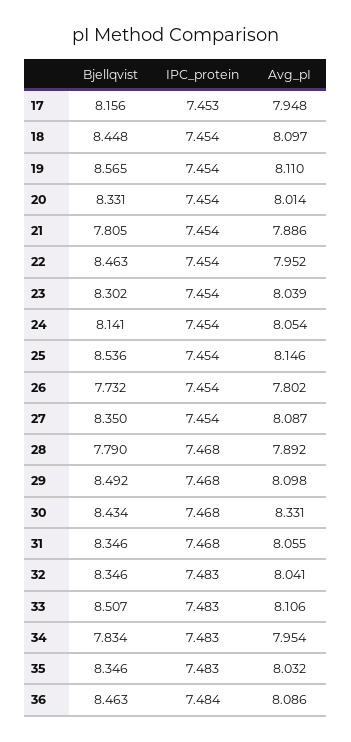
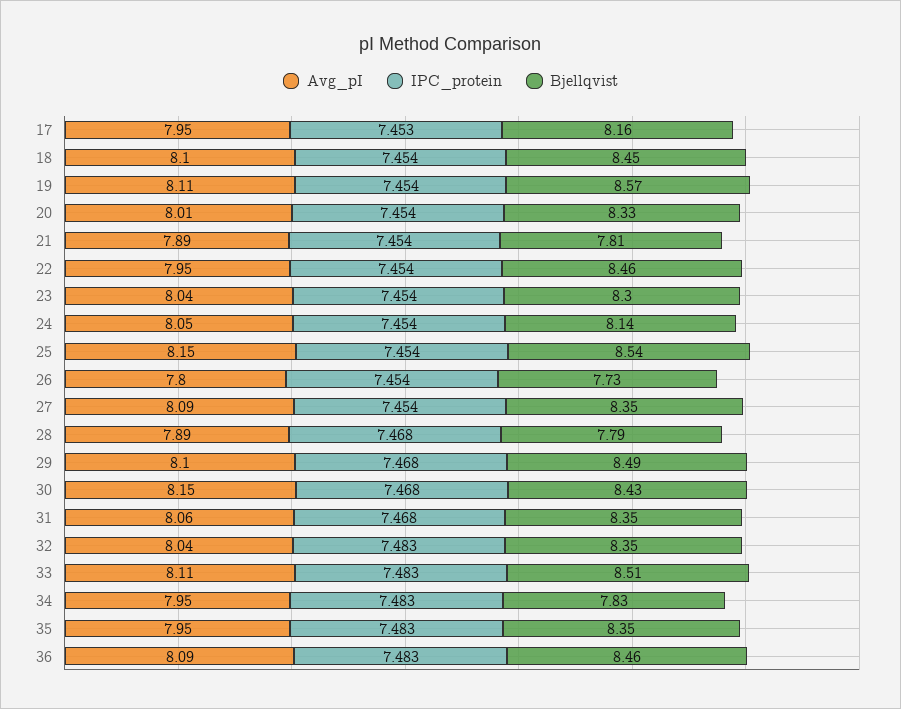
Avg_pI, 30: 8.331 -> 8.15
Avg_pI, 35: 8.032 -> 7.95
IPC_protein, 36: 7.484 -> 7.483

